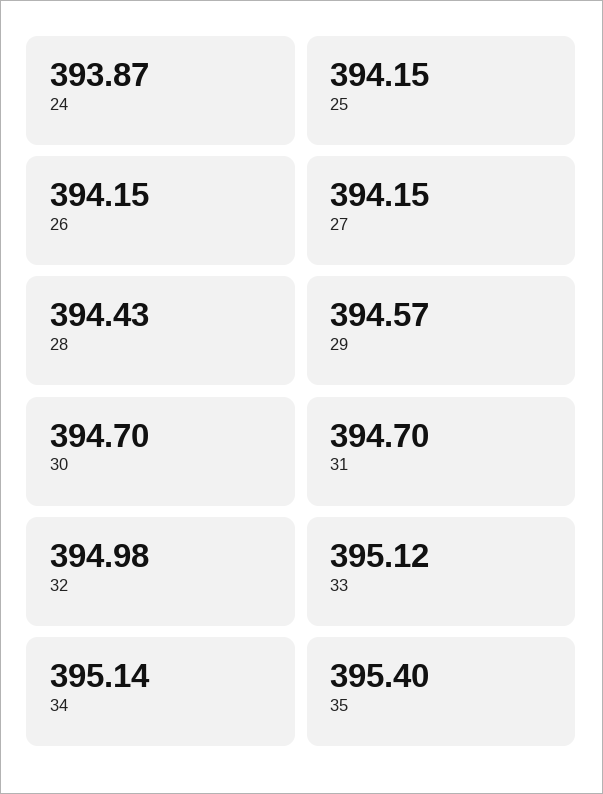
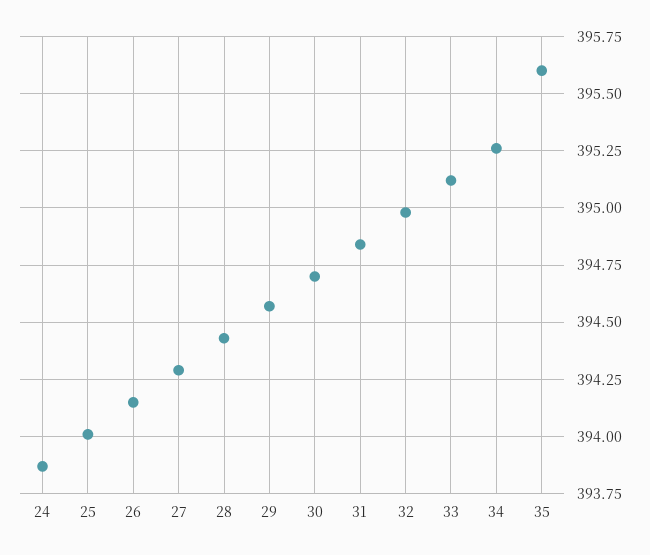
25: 394.15 -> 394
27: 394.15 -> 394.3
31: 394.7 -> 394.85
34: 395.14 -> 395.25
35: 395.4 -> 395.6

